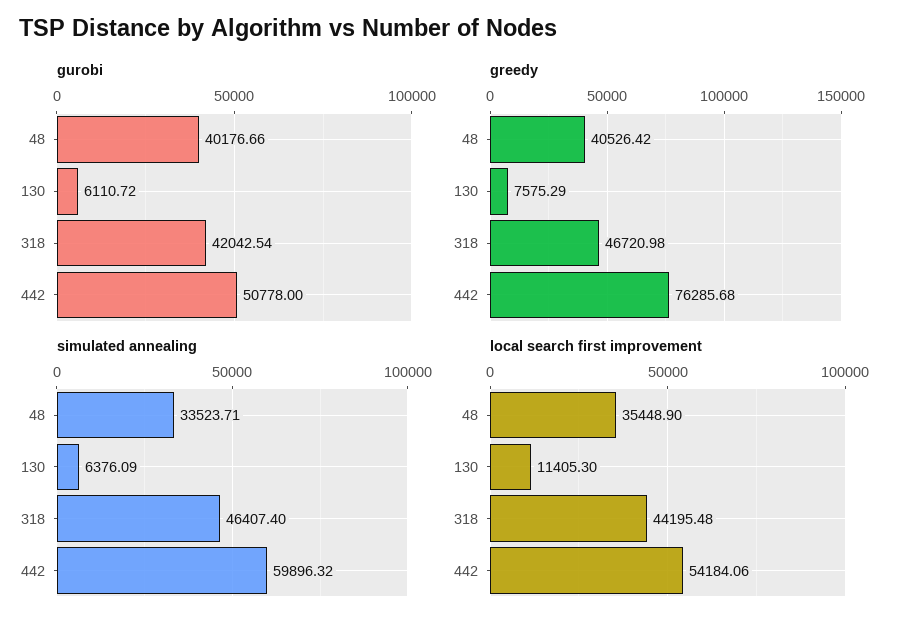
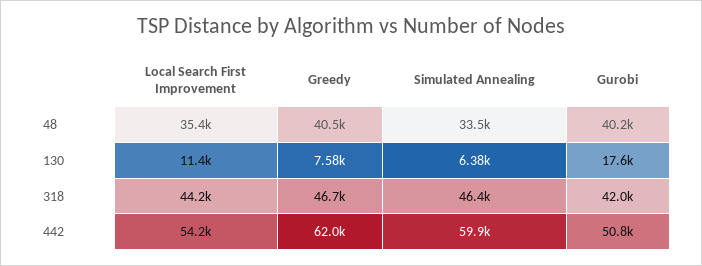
gurobi, 130: 6110.72 -> 17600
greedy, 442: 76285.68 -> 62000

